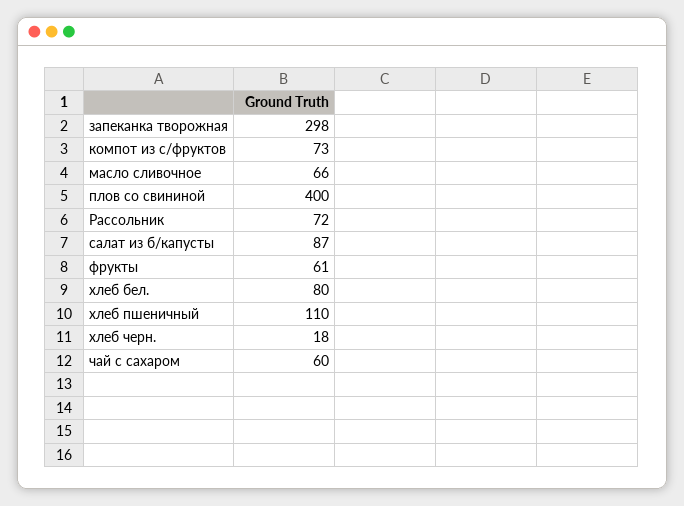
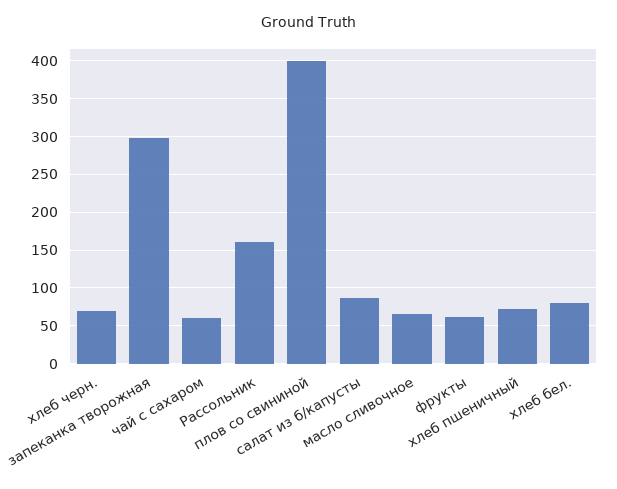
компот из с/фруктов: 73 -> none
Рассольник: 72 -> 160
хлеб пшеничный: 110 -> 70
хлеб черн.: 18 -> 70

